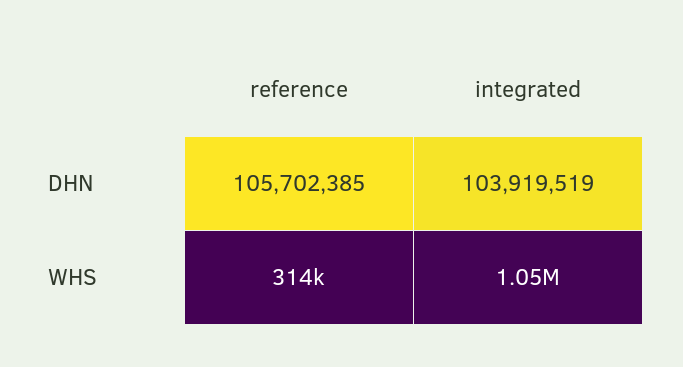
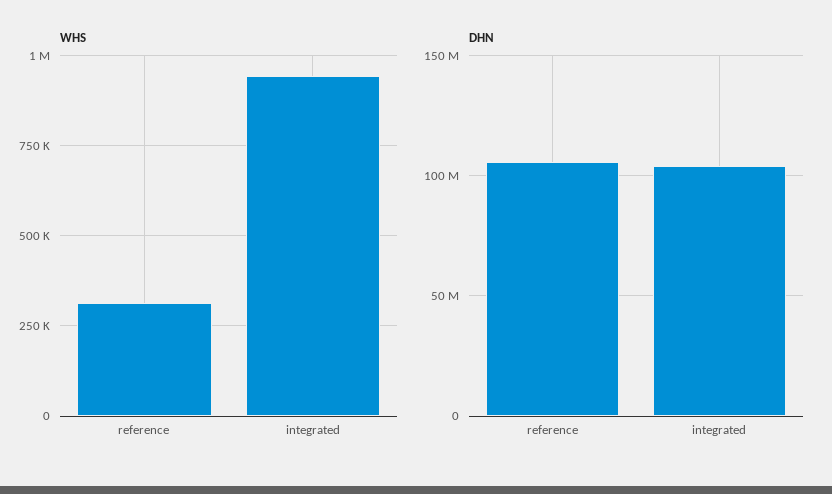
WHS, integrated: 1050000 -> 950000

